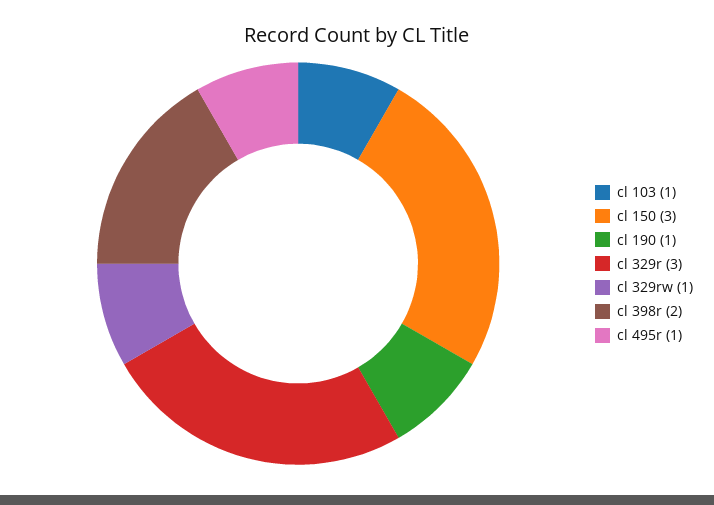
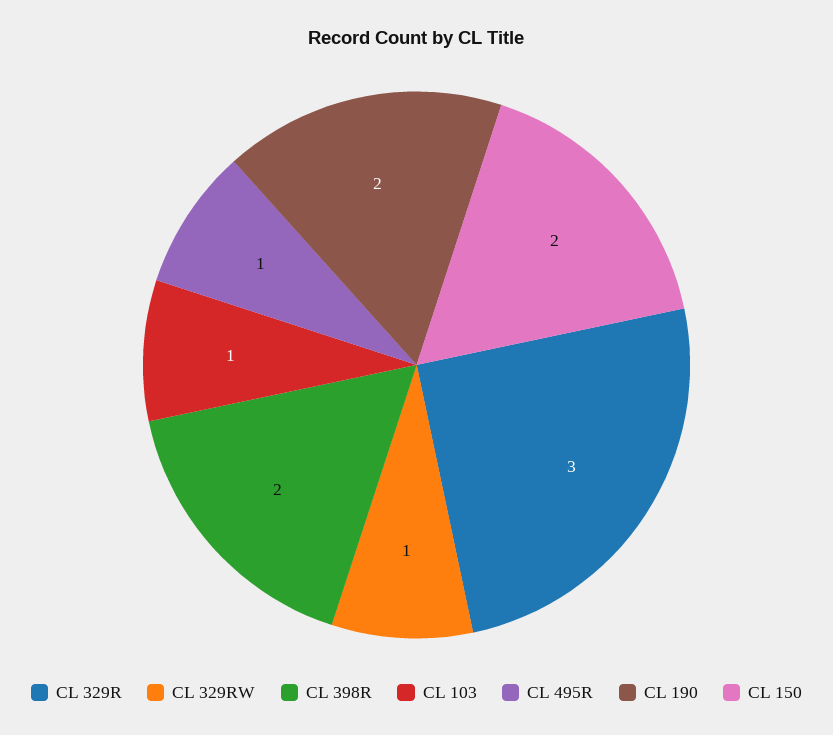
cl 150: 3 -> 2
cl 190: 1 -> 2

